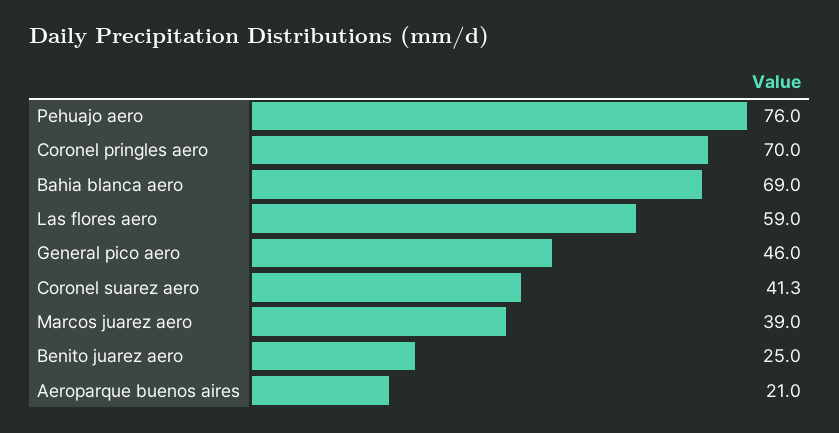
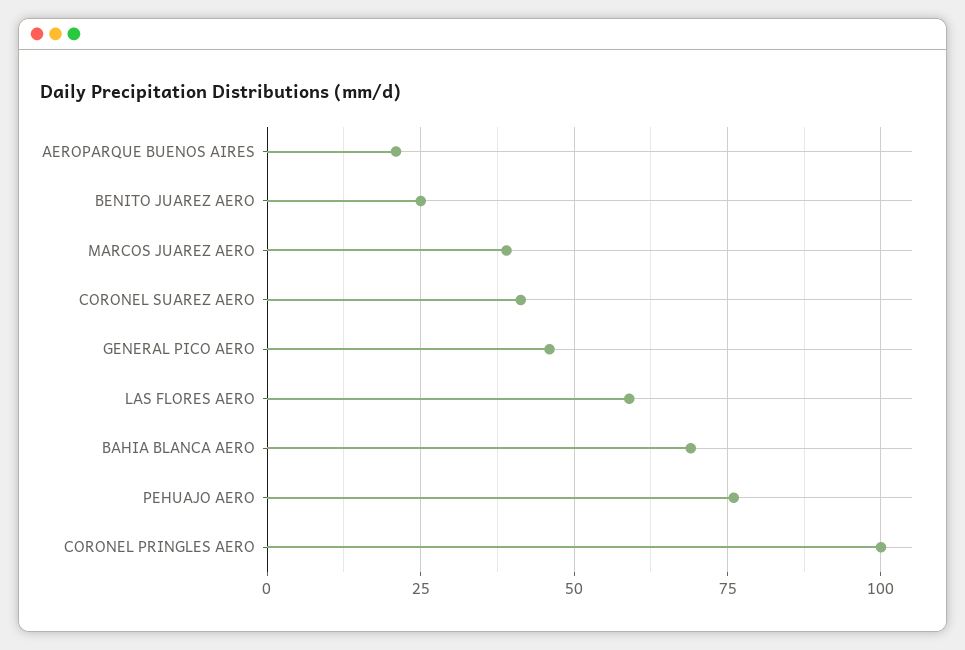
Coronel pringles aero: 70 -> 100

